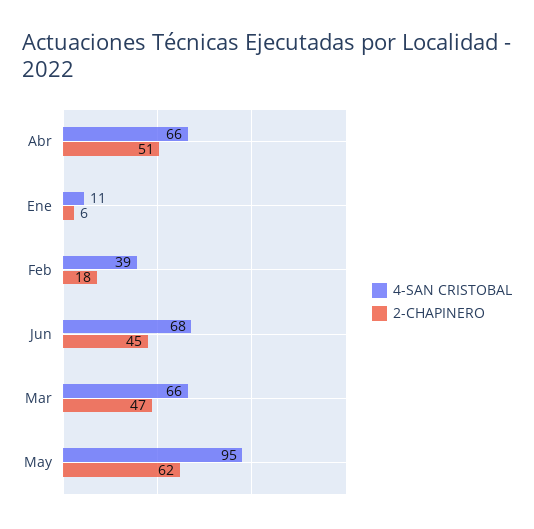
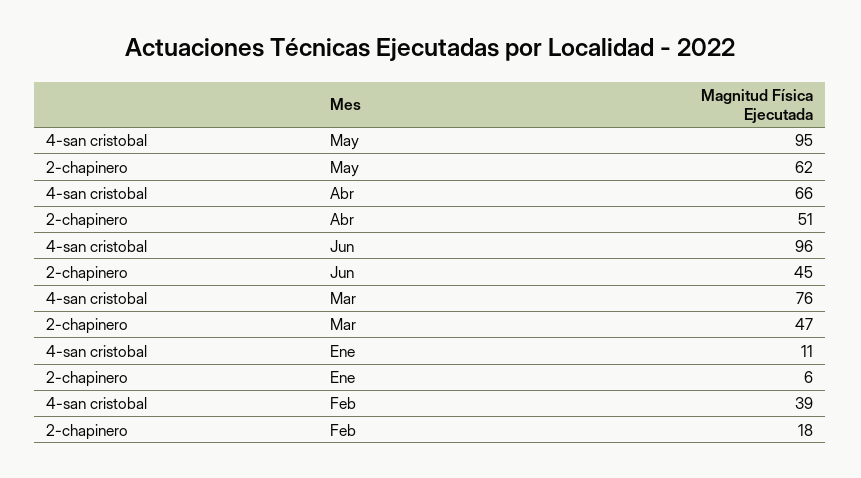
4-SAN CRISTOBAL, Jun: 68 -> 96
4-SAN CRISTOBAL, Mar: 66 -> 76

